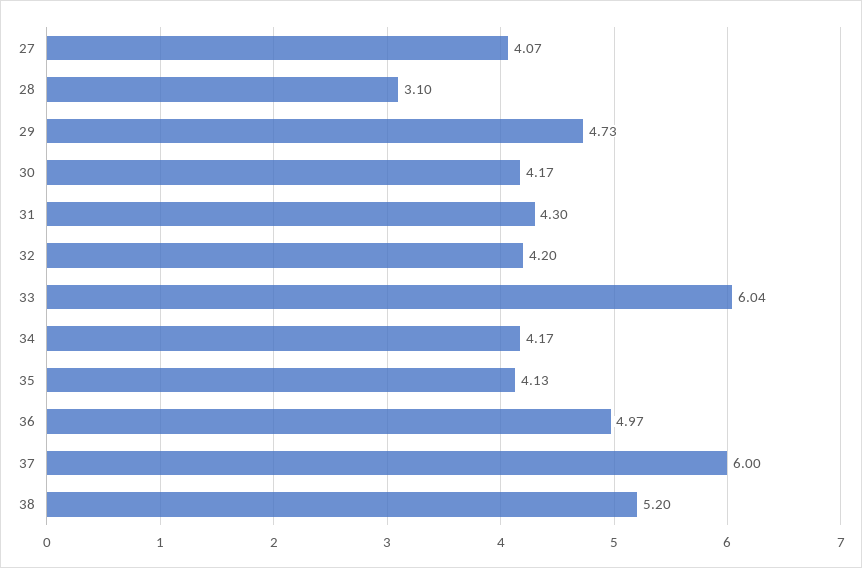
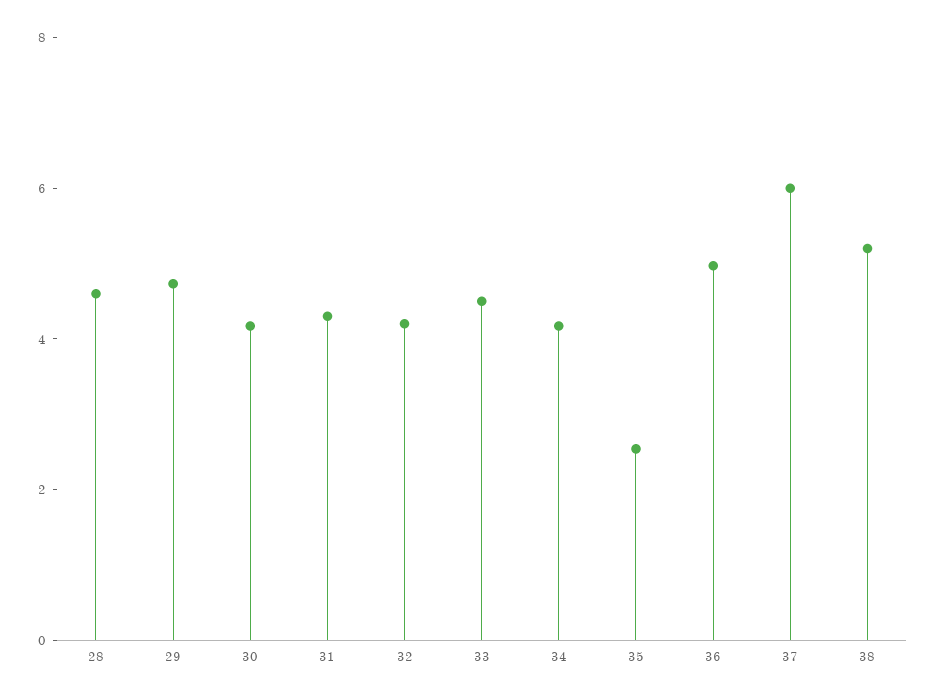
27: 4.07 -> none
28: 3.1 -> 4.5
33: 6.04 -> 4.5
35: 4.13 -> 2.5

